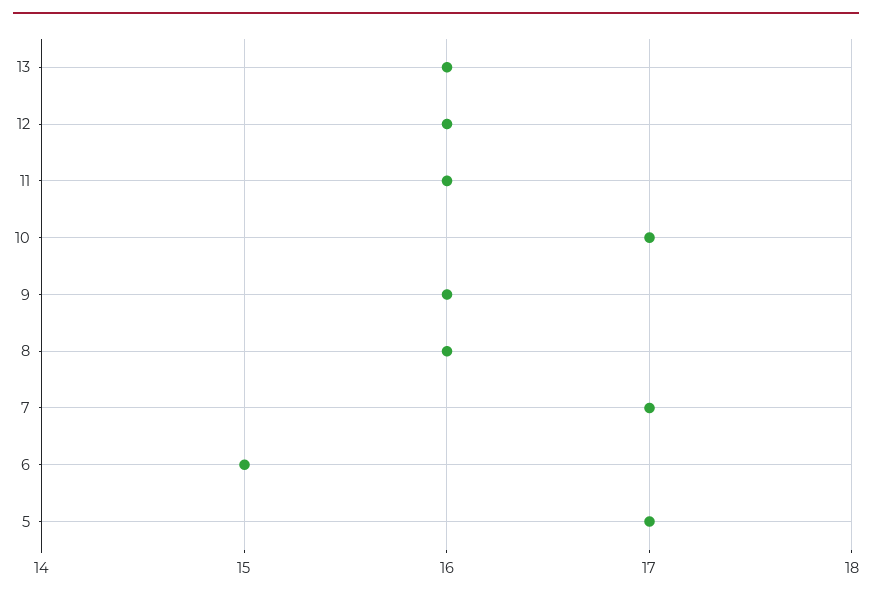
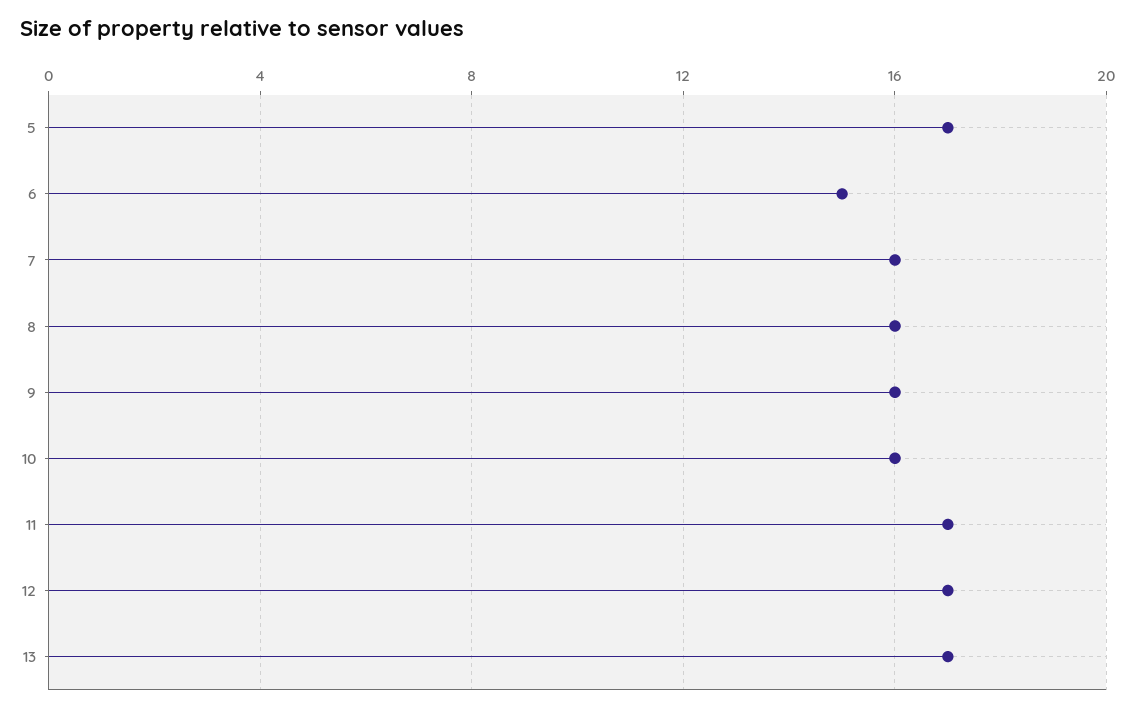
13: 16 -> 17
12: 16 -> 17
11: 16 -> 17
10: 17 -> 16
7: 17 -> 16

